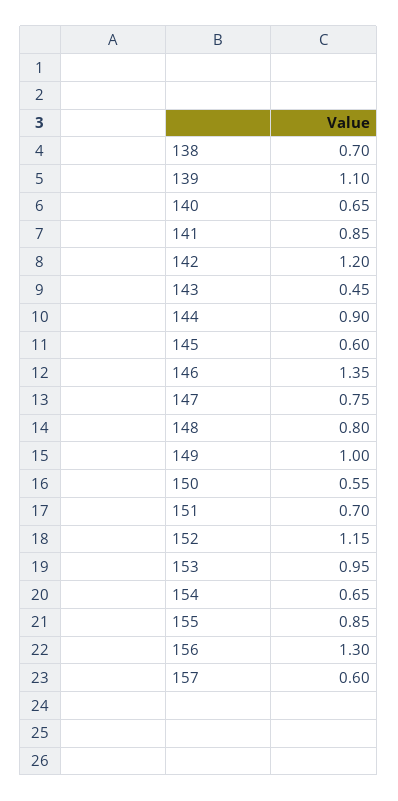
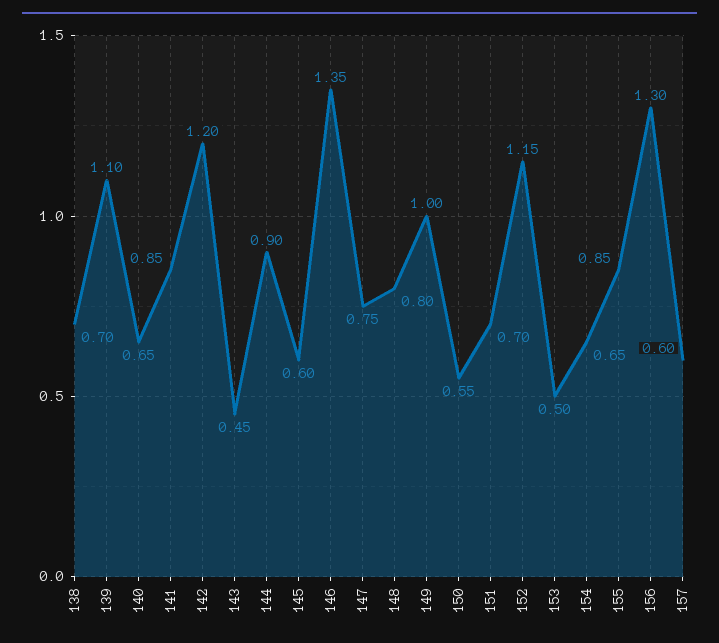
153: 0.95 -> 0.5

